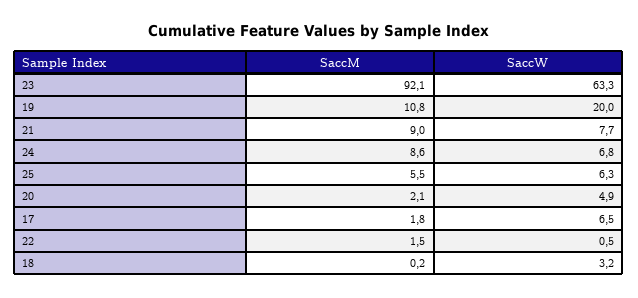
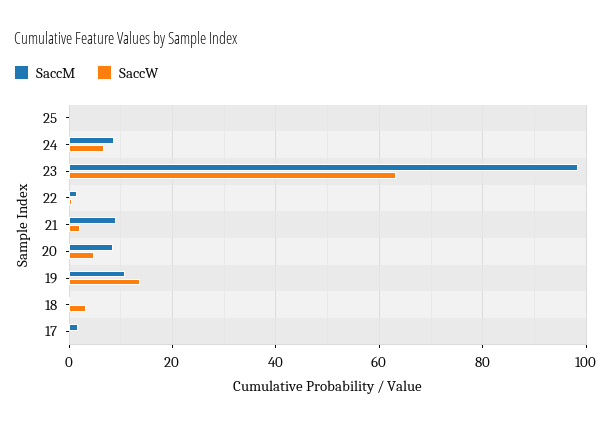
SaccM, 23: 92.1 -> 98
SaccW, 19: 20 -> 14
SaccW, 21: 7.7 -> 2
SaccM, 25: 5.5 -> 0
SaccW, 25: 6.3 -> 0
SaccM, 20: 2.1 -> 8
SaccW, 17: 6.5 -> 0

